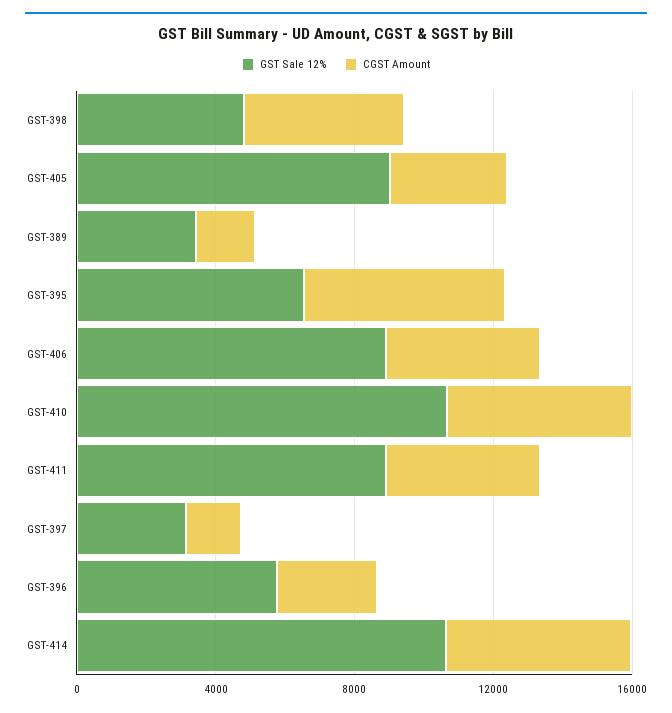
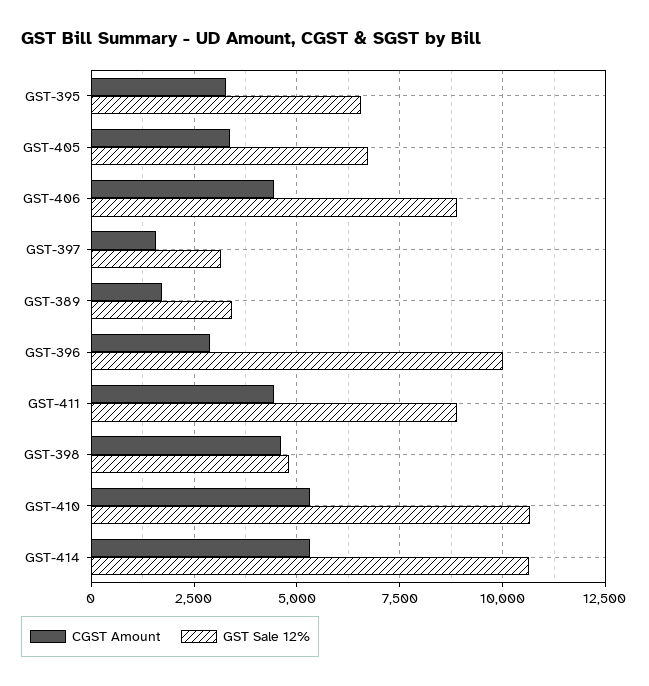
GST Sale 12%, GST-405: 9000 -> 6750
CGST Amount, GST-395: 6000 -> 3250
GST Sale 12%, GST-396: 6000 -> 10000

